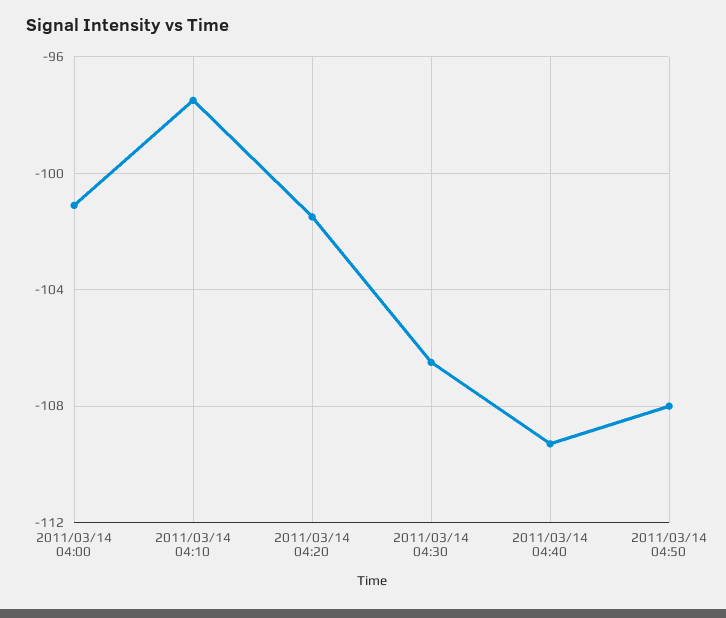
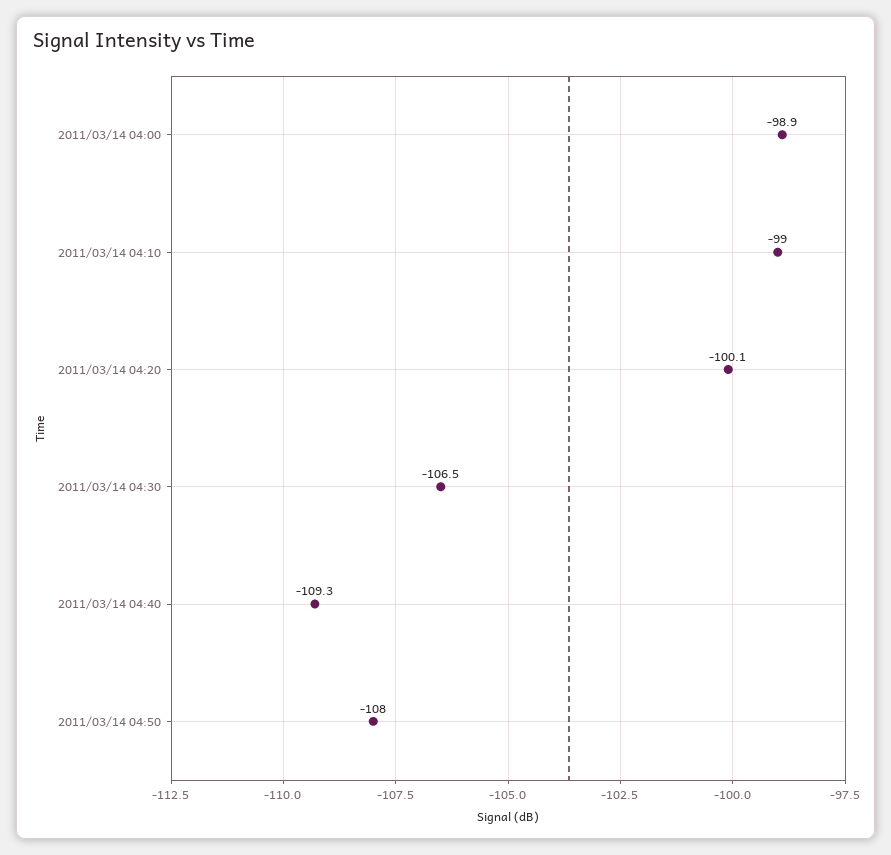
2011/03/14 04:00: -101 -> -98.9
2011/03/14 04:10: -97.5 -> -99
2011/03/14 04:20: -101.5 -> -100.1

